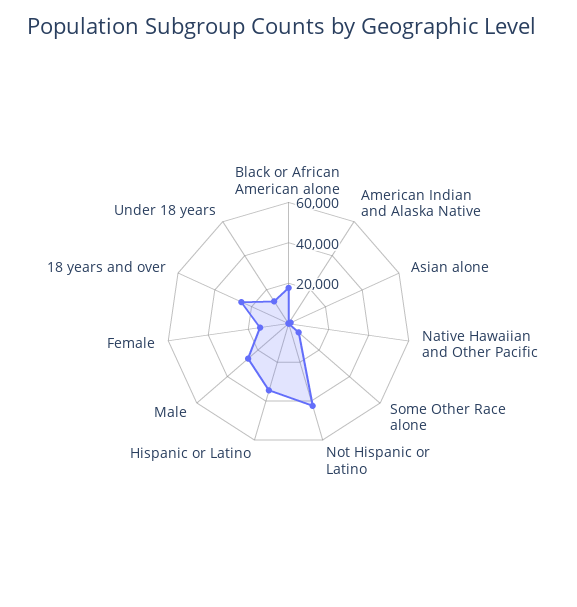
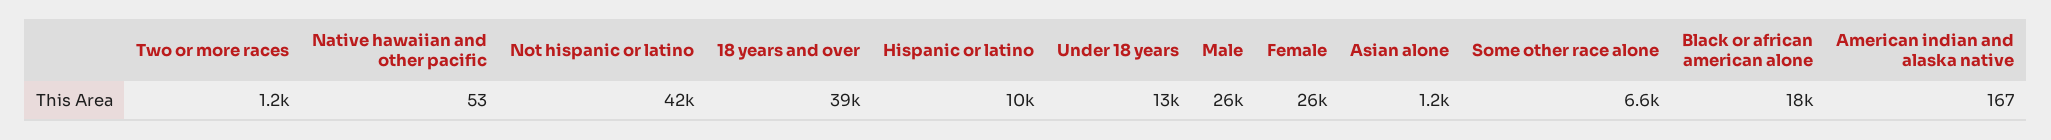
Hispanic or Latino: 35000 -> 10000
Female: 15000 -> 26000
18 years and over: 25000 -> 39000
Two or more races: none -> 1200

